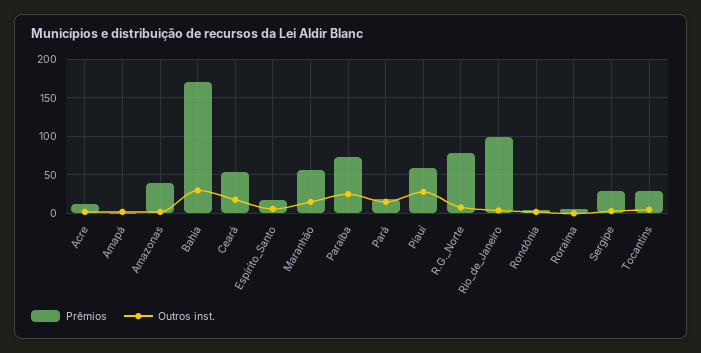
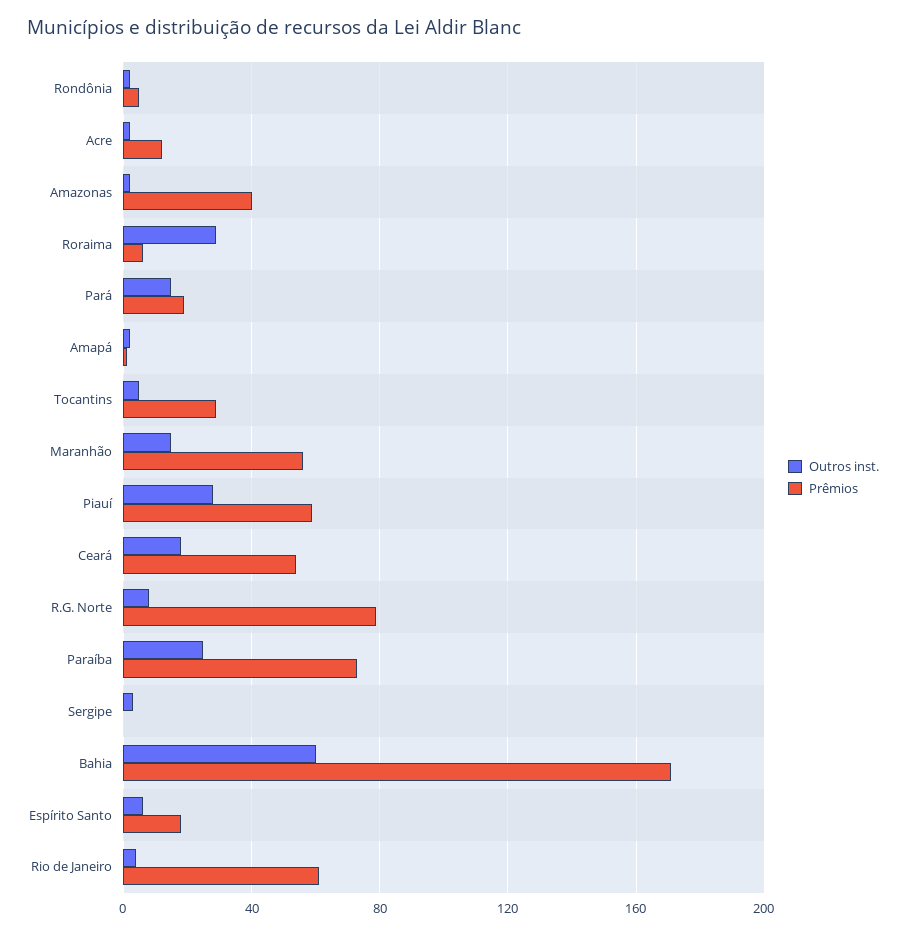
Outros inst., Bahia: 30 -> 60
Prêmios, Rio_de_Janeiro: 100 -> 60
Outros inst., Roraima: 0 -> 30
Prêmios, Sergipe: 30 -> 0

